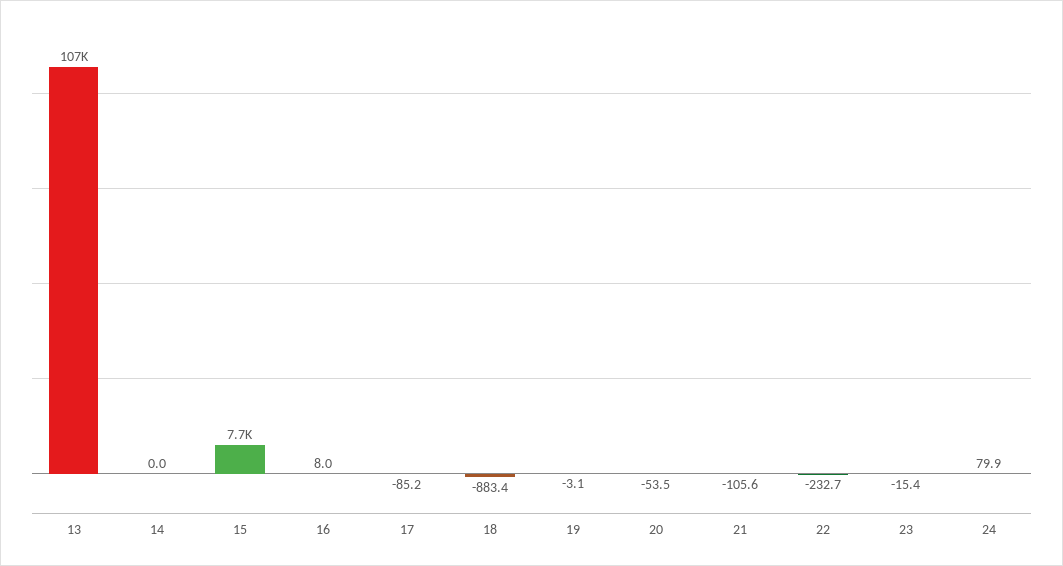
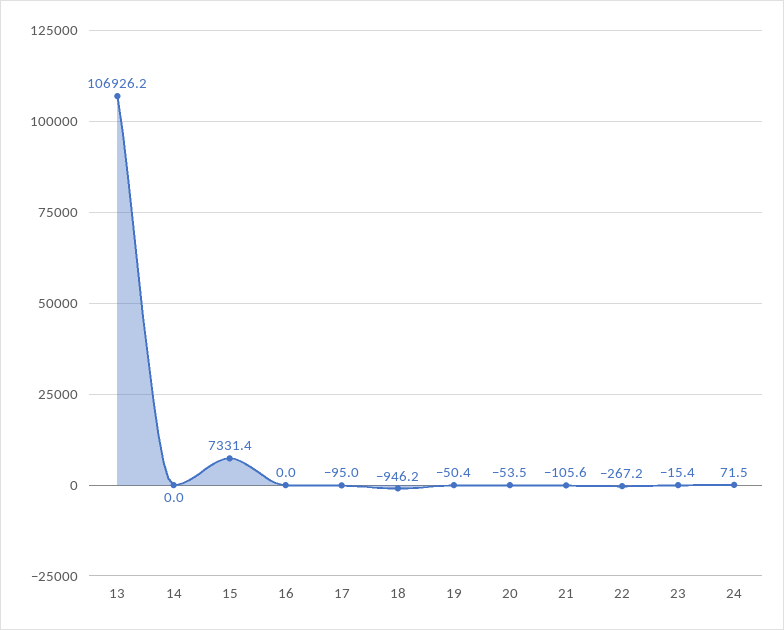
15: 7700 -> 7331.4
16: 8 -> 0
17: -85.2 -> -95
18: -883.4 -> -946.2
19: -3.1 -> -50.4
22: -232.7 -> -267.2
24: 79.9 -> 71.5

